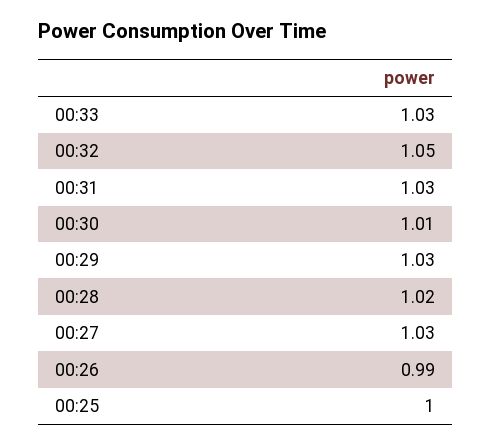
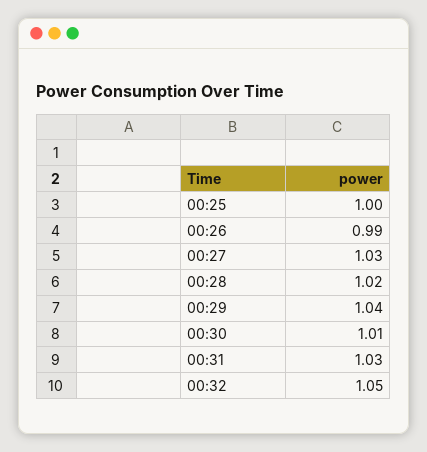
00:33: 1.03 -> none
00:29: 1.03 -> 1.04

